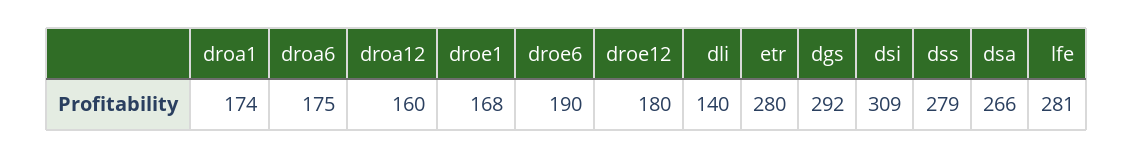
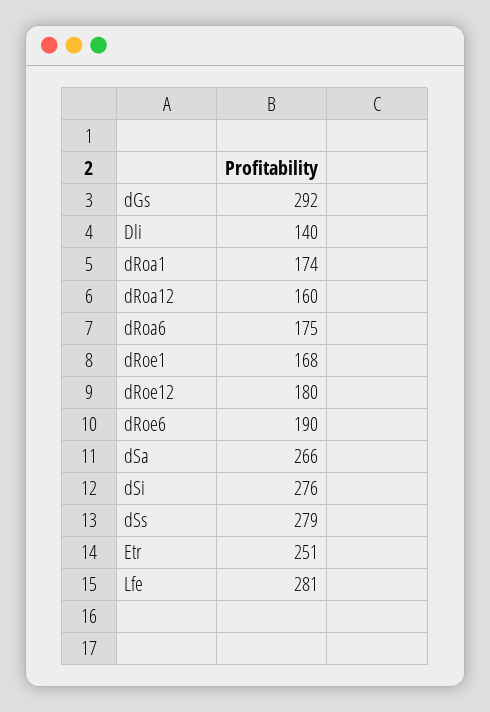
etr: 280 -> 251
dsi: 309 -> 276

